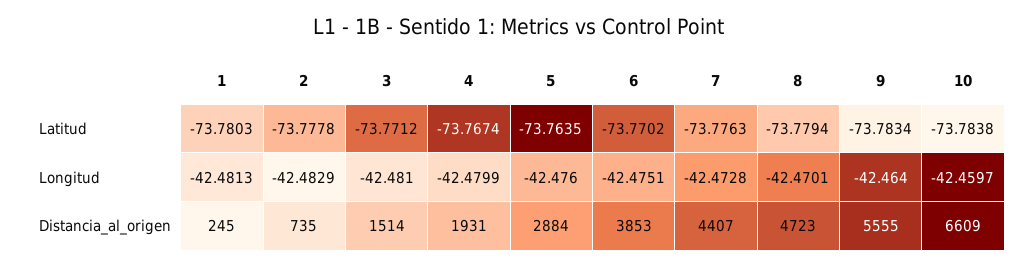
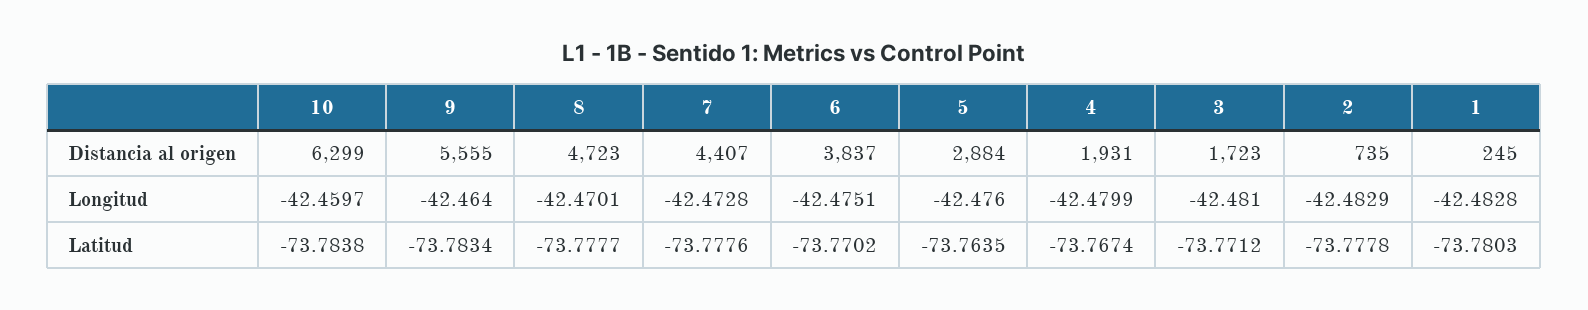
7, Latitud: -73.7763 -> -73.7776
8, Latitud: -73.7794 -> -73.7777
1, Longitud: -42.4813 -> -42.4828
3, Distancia_al_origen: 1514 -> 1723
6, Distancia_al_origen: 3853 -> 3837
10, Distancia_al_origen: 6609 -> 6299

